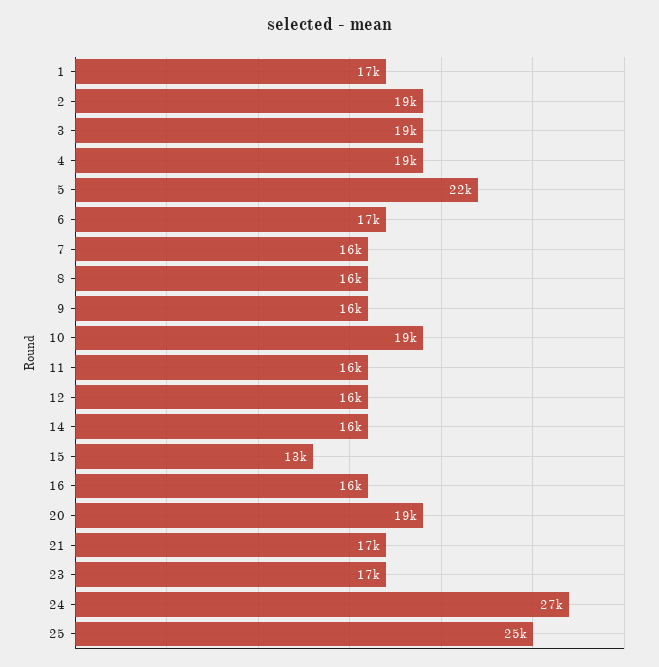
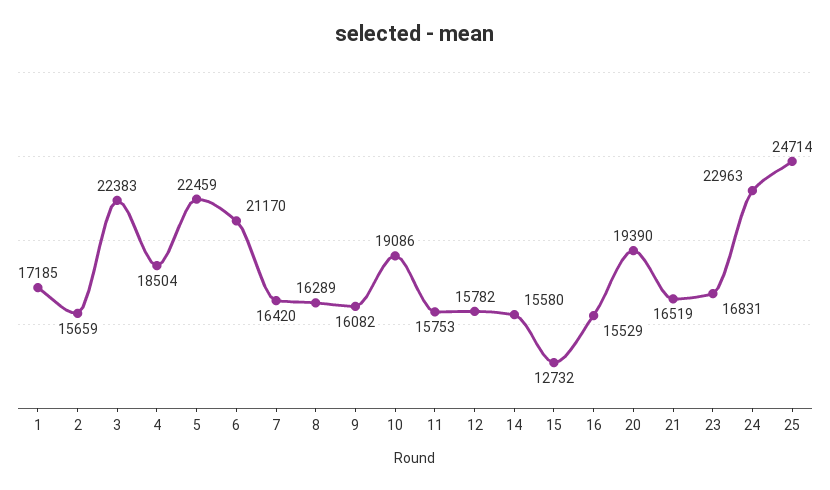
2: 19000 -> 15659
3: 19000 -> 22383
6: 17000 -> 21170
24: 27000 -> 22963

